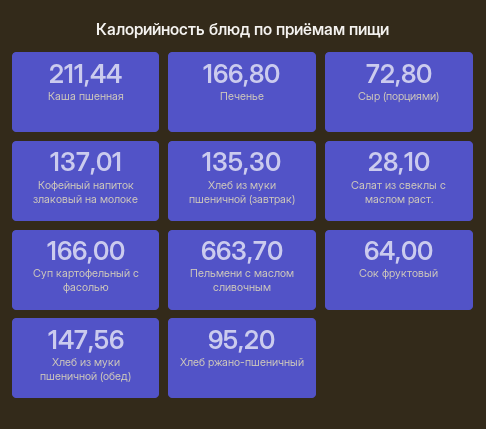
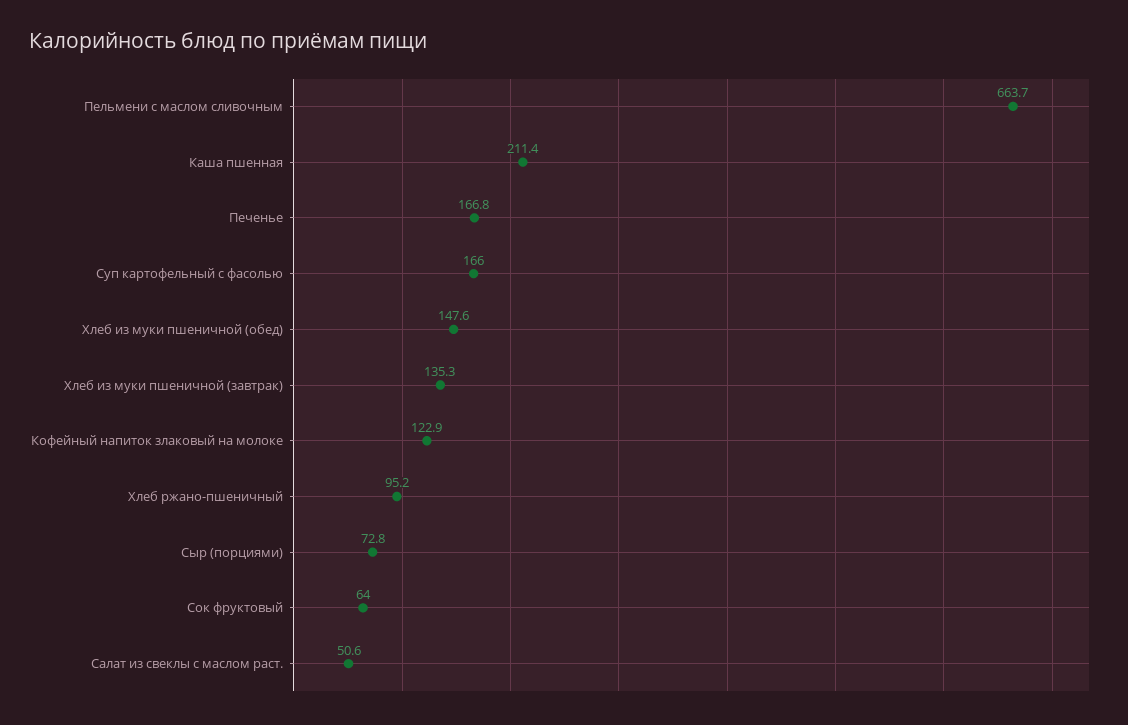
Кофейный напиток злаковый на молоке: 137.01 -> 122.9
Салат из свеклы с маслом раст.: 28.1 -> 50.6

